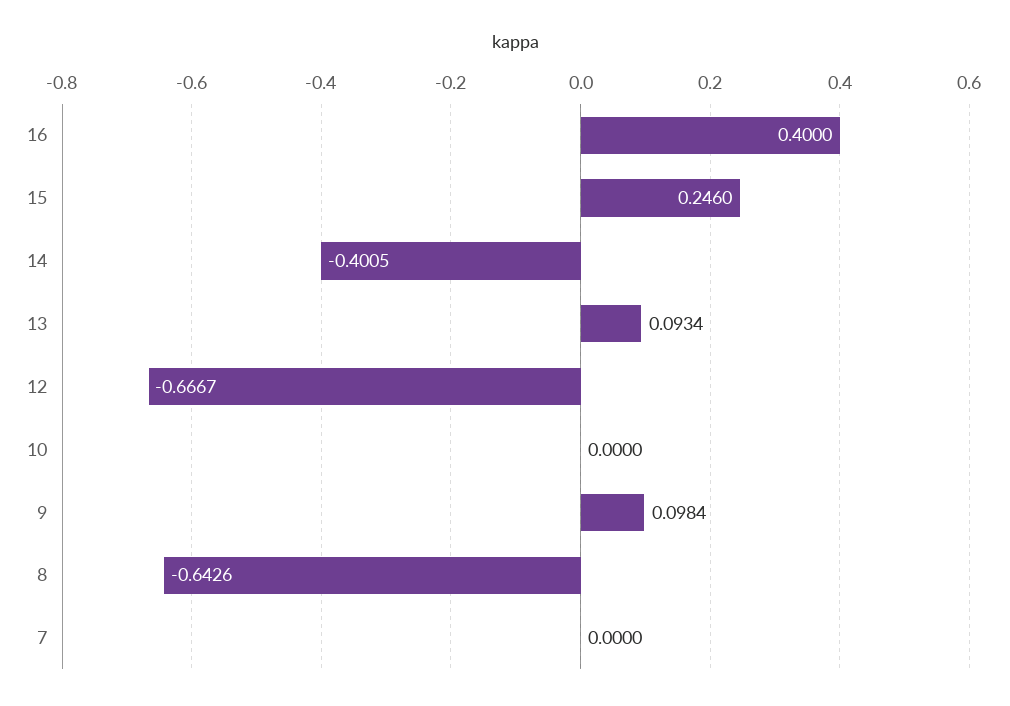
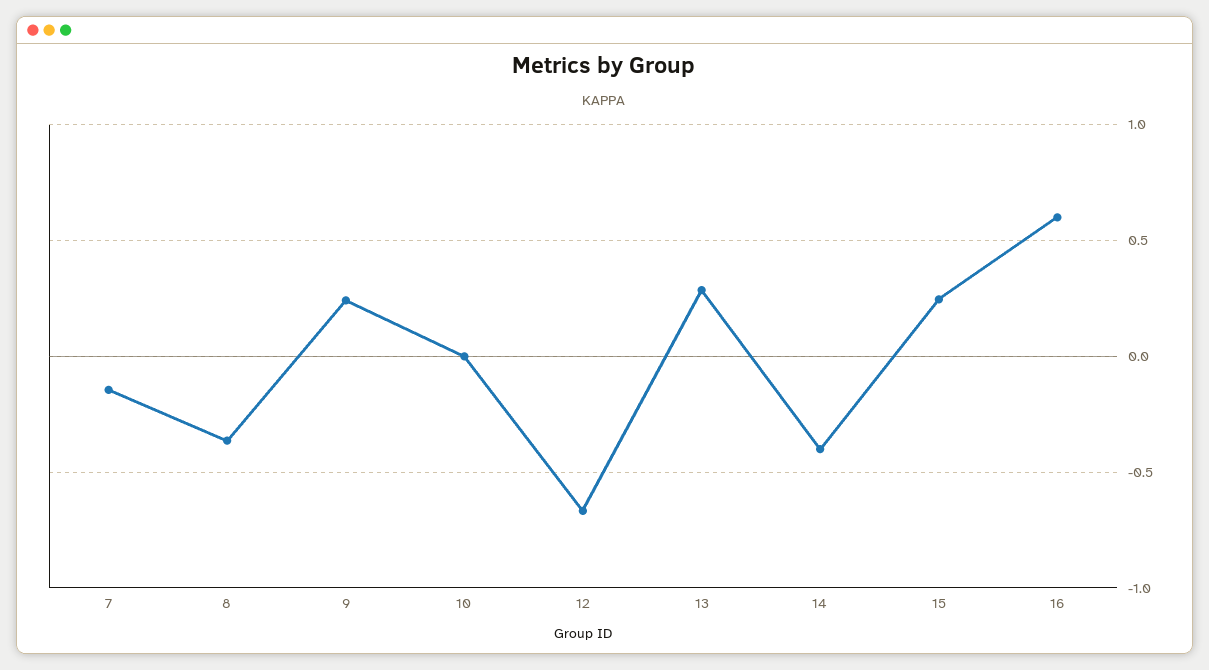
16: 0.4 -> 0.6
13: 0.0934 -> 0.3
9: 0.0984 -> 0.25
8: -0.6426 -> -0.35
7: 0 -> -0.15

